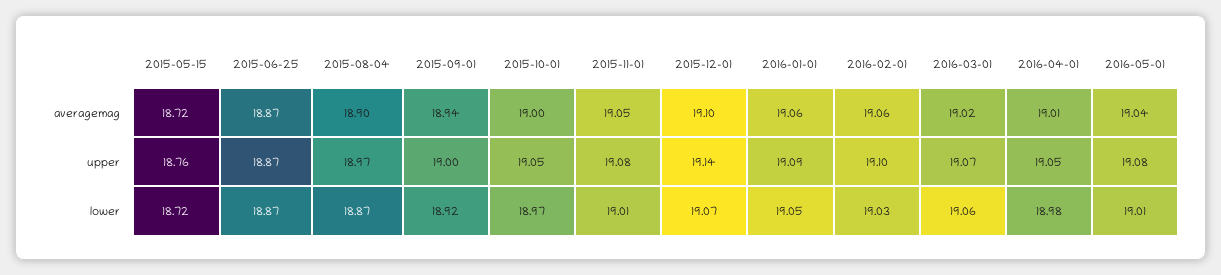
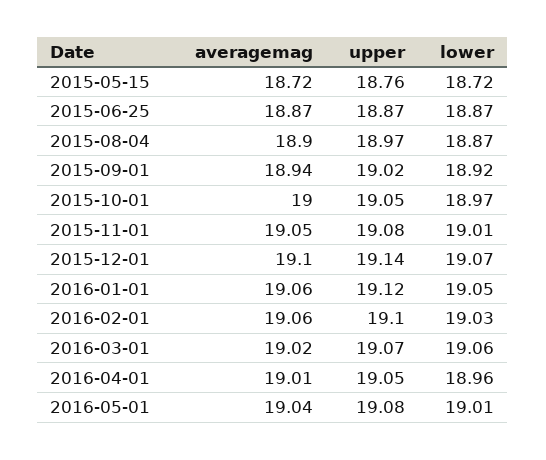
2015-09-01, upper: 19 -> 19.02
2016-01-01, upper: 19.09 -> 19.12
2016-04-01, lower: 18.98 -> 18.96

